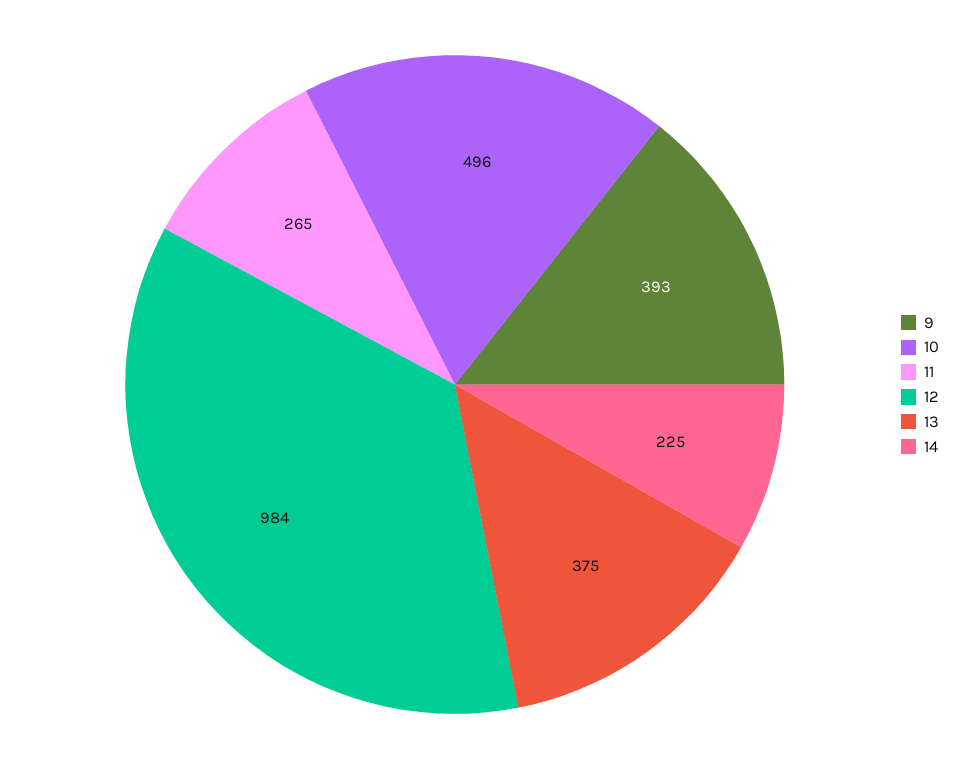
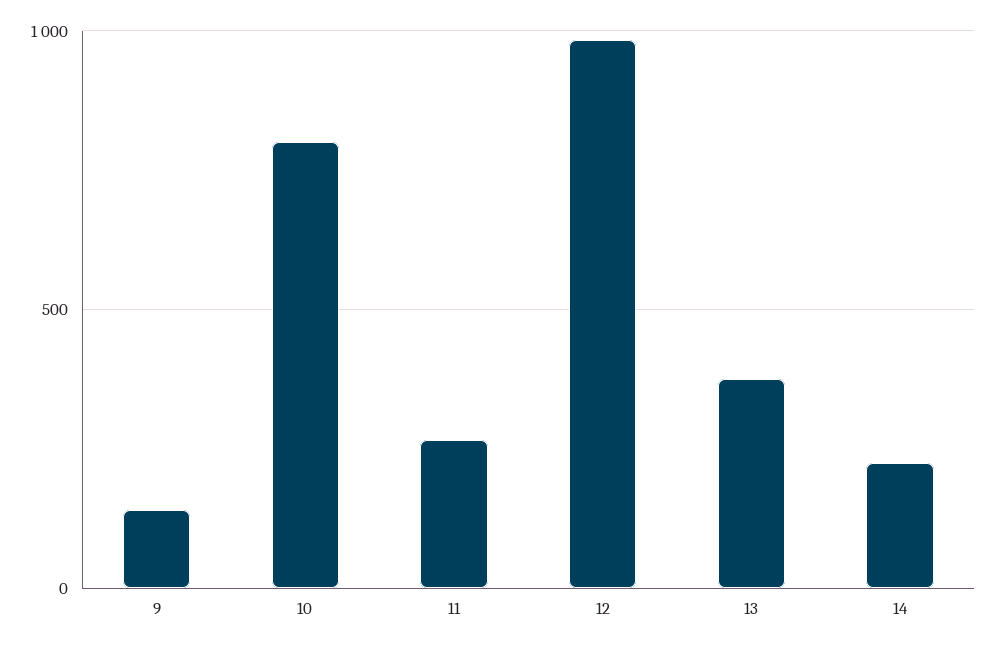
9: 393 -> 150
10: 496 -> 800

